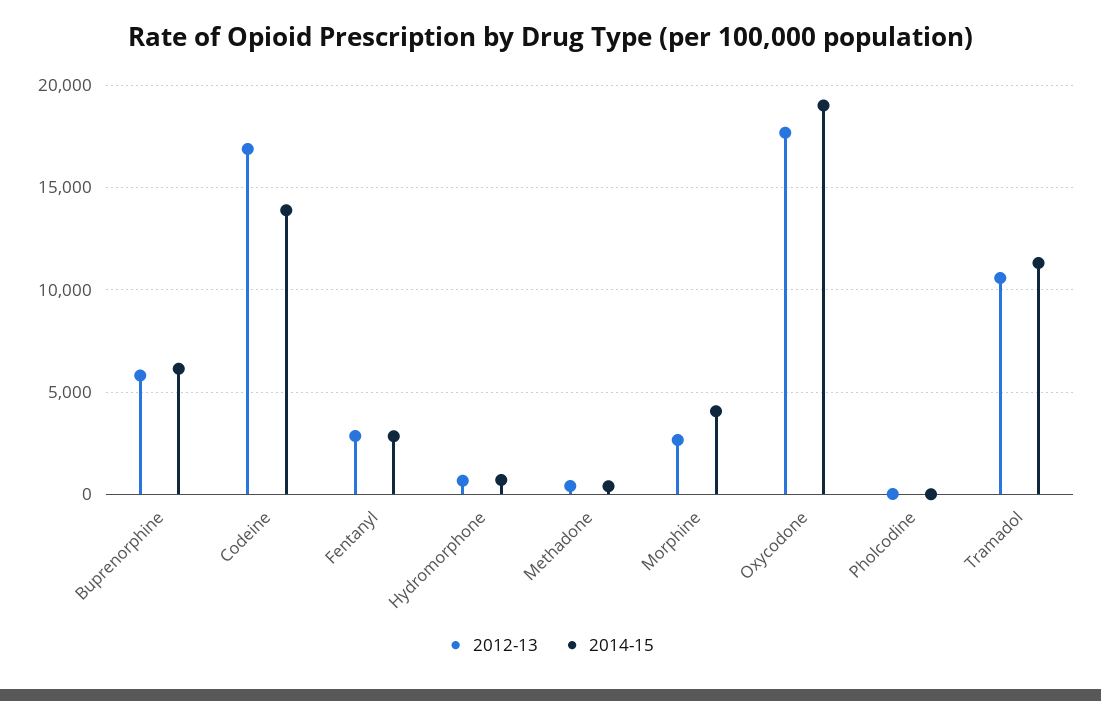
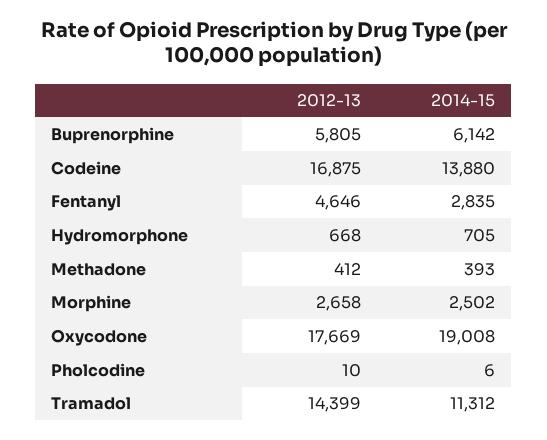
2012-13, Fentanyl: 3000 -> 4646
2014-15, Morphine: 4000 -> 2502
2012-13, Tramadol: 10500 -> 14399

